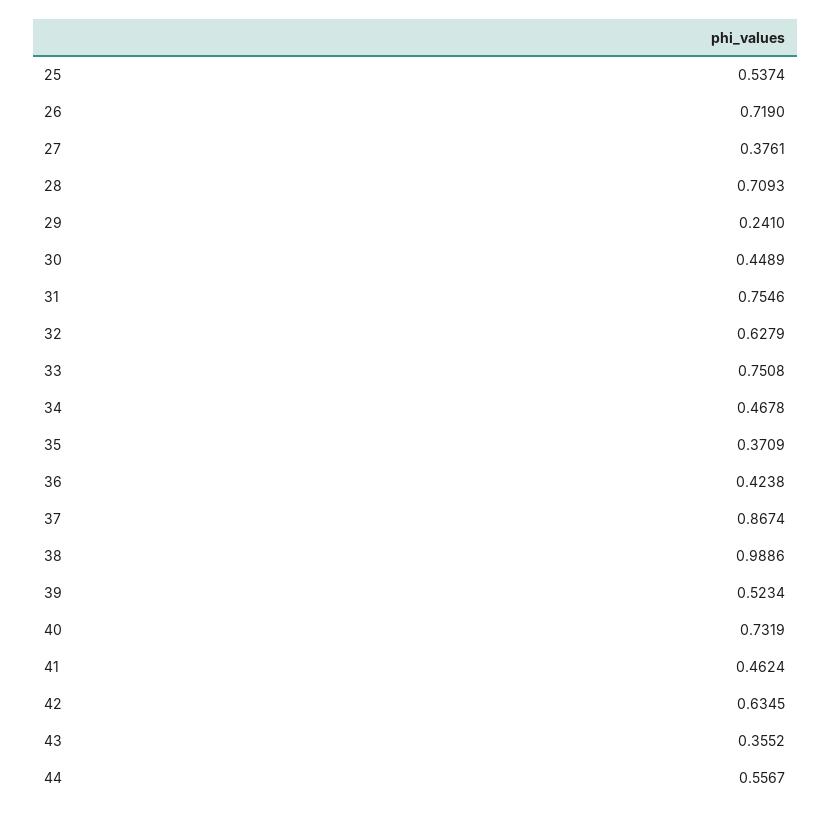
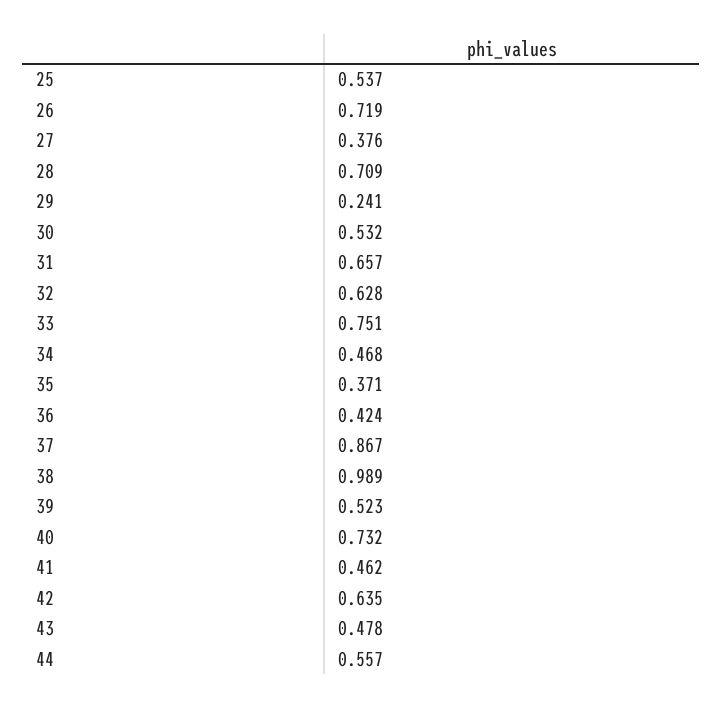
30: 0.4489 -> 0.532
31: 0.7546 -> 0.657
43: 0.3552 -> 0.478

